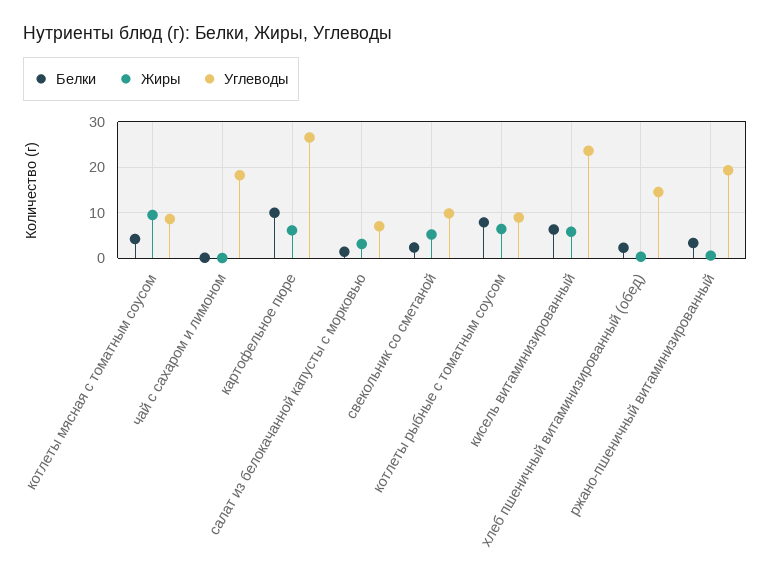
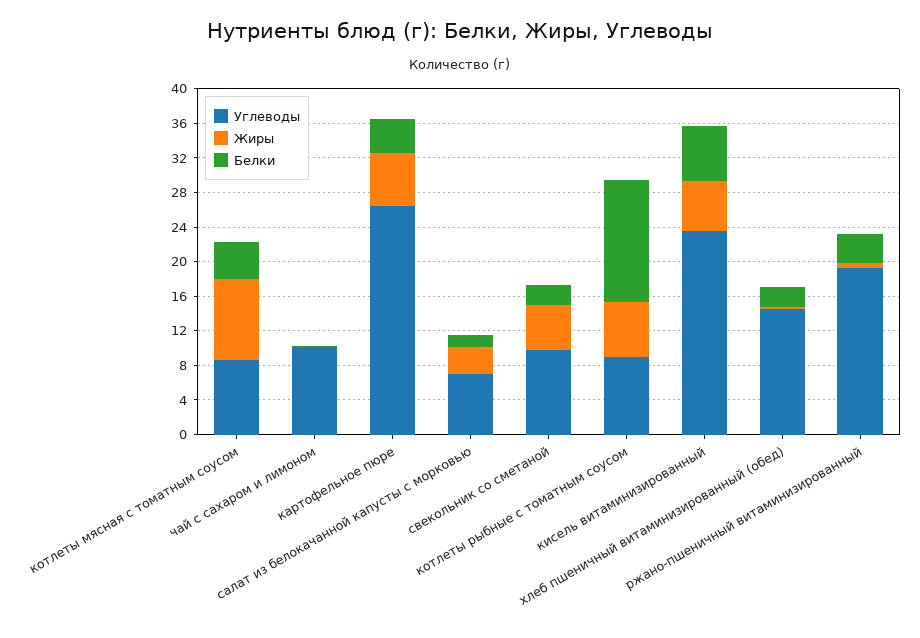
Углеводы, чай с сахаром и лимоном: 18 -> 10
Белки, картофельное пюре: 10 -> 4
Белки, котлеты рыбные с томатным соусом: 8 -> 14

